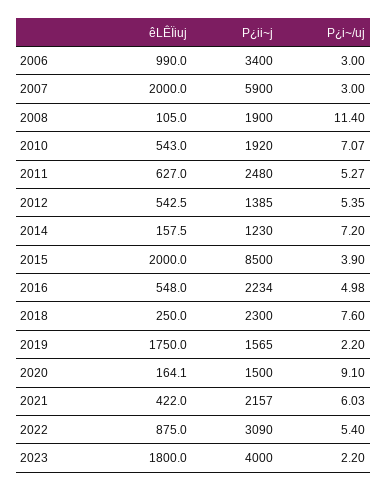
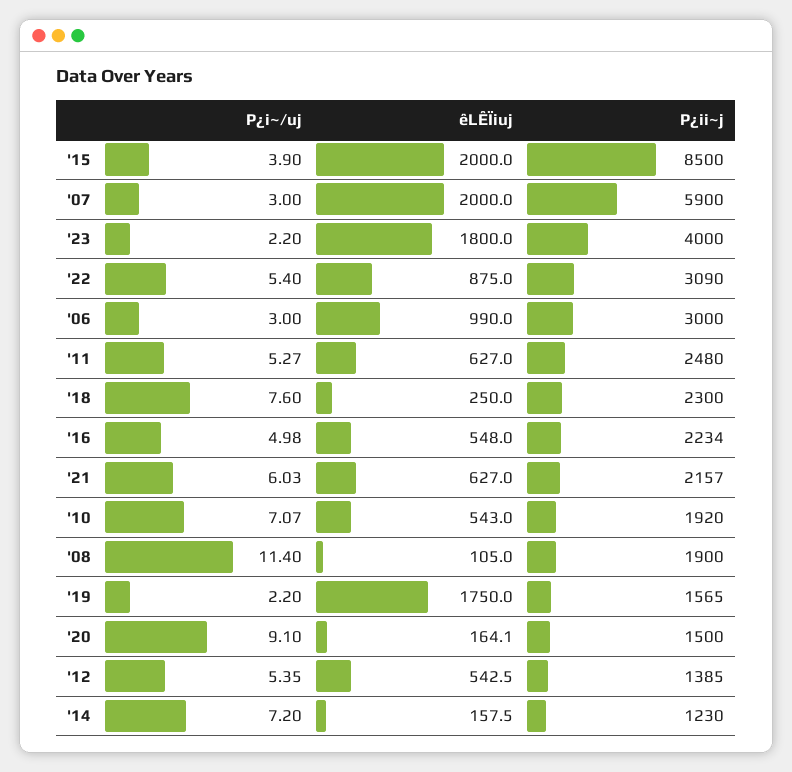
P¿ii~j, 2006: 3400 -> 3000
êLÊÏiuj, 2021: 422 -> 627

